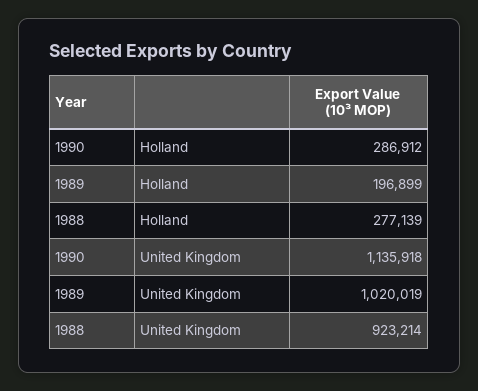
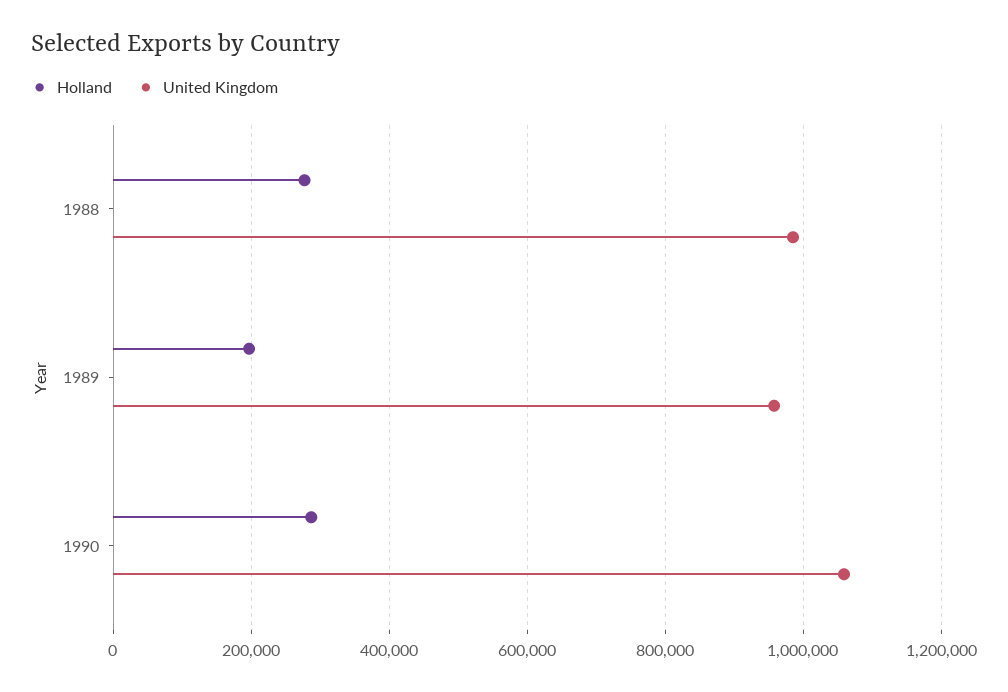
United Kingdom, 1990: 1135918 -> 1060000
United Kingdom, 1989: 1020019 -> 960000
United Kingdom, 1988: 923214 -> 980000

